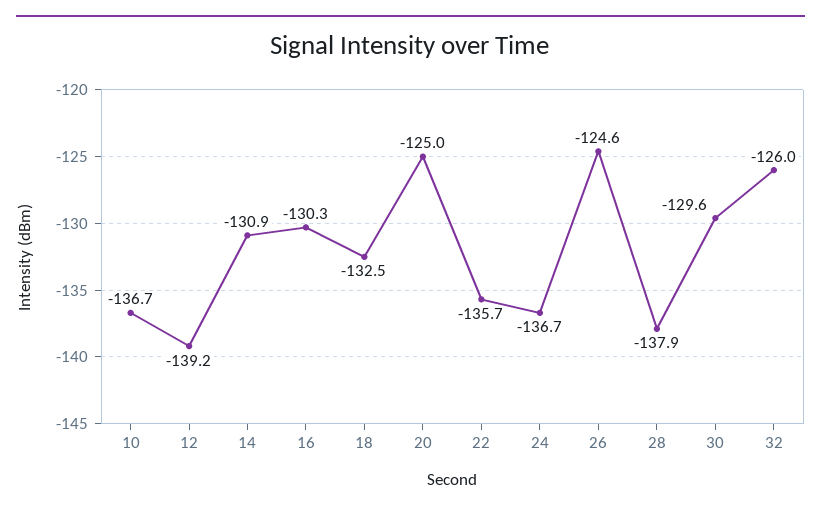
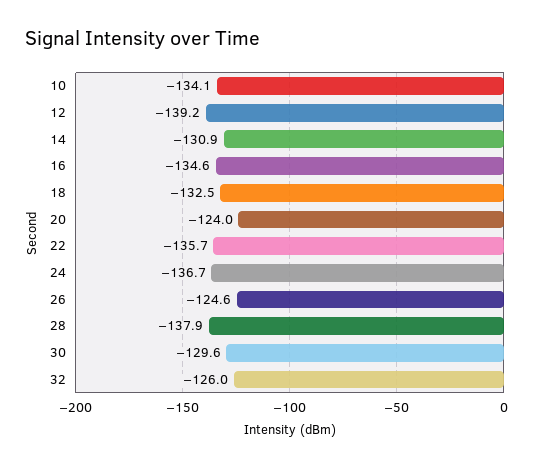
10: -136.7 -> -134.1
16: -130.3 -> -134.6
20: -125 -> -124

